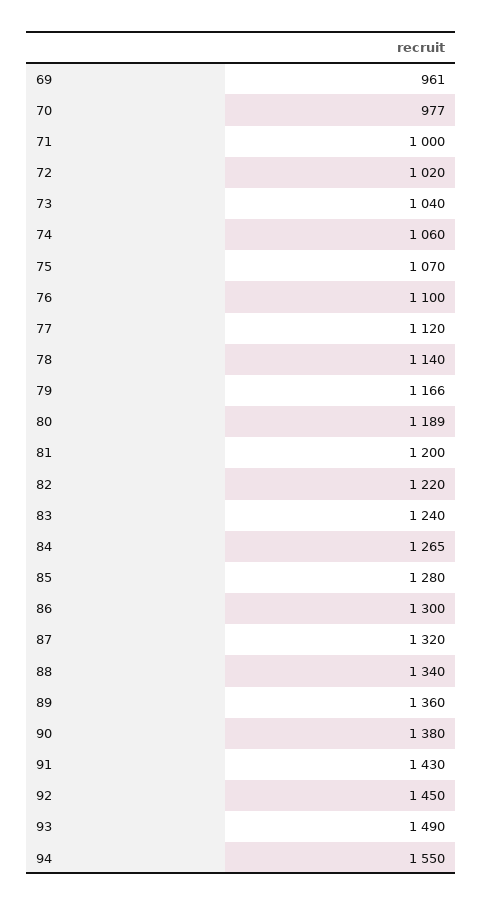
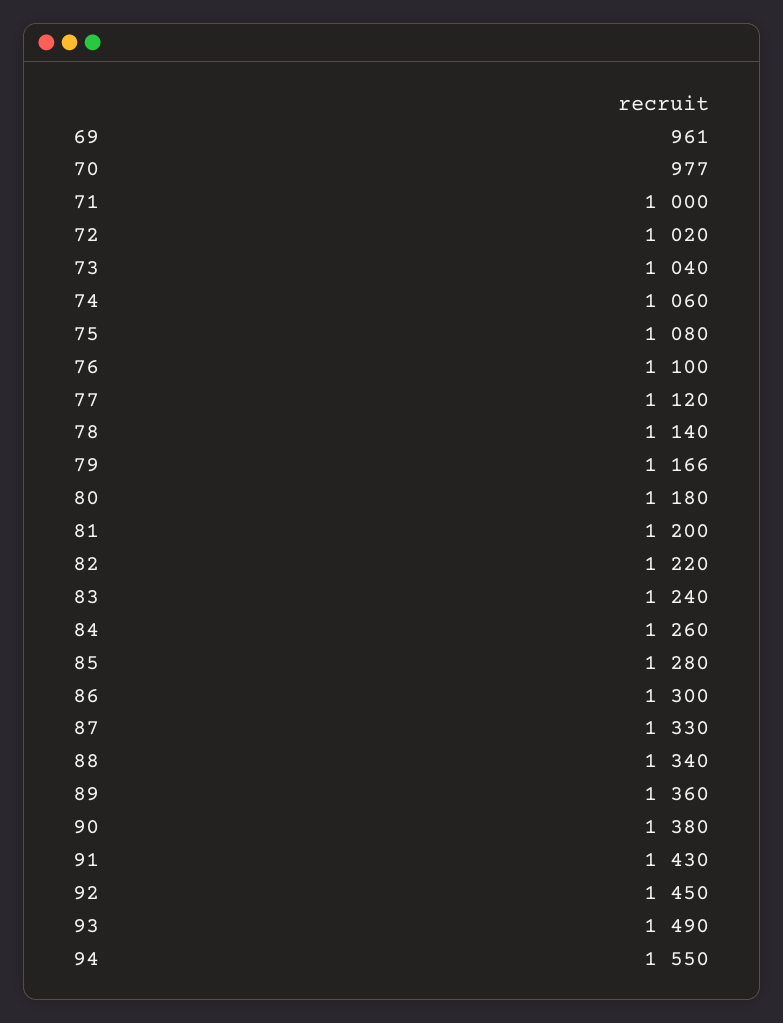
75: 1070 -> 1080
80: 1189 -> 1180
84: 1265 -> 1260
87: 1320 -> 1330

